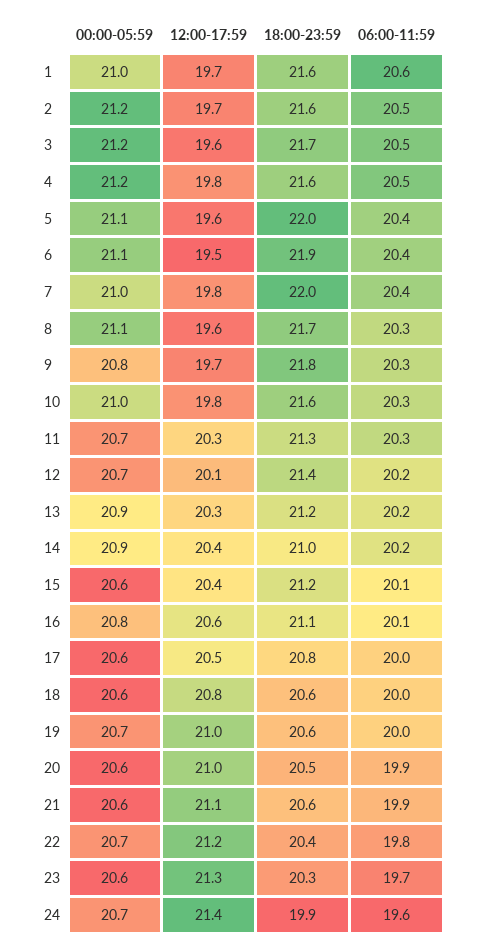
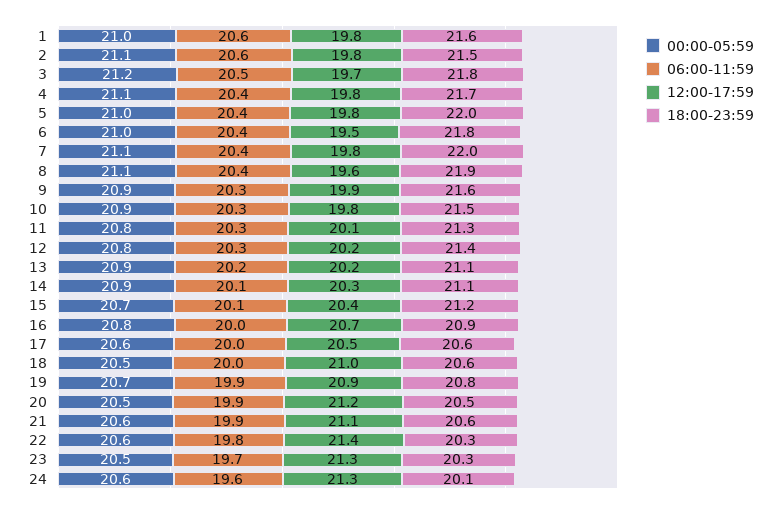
12:00-17:59, 1: 19.7 -> 19.8
00:00-05:59, 2: 21.2 -> 21.1
12:00-17:59, 2: 19.7 -> 19.8
18:00-23:59, 2: 21.6 -> 21.5
06:00-11:59, 2: 20.5 -> 20.6
12:00-17:59, 3: 19.6 -> 19.7
18:00-23:59, 3: 21.7 -> 21.8
00:00-05:59, 4: 21.2 -> 21.1
18:00-23:59, 4: 21.6 -> 21.7
06:00-11:59, 4: 20.5 -> 20.4
00:00-05:59, 5: 21.1 -> 21
12:00-17:59, 5: 19.6 -> 19.8
00:00-05:59, 6: 21.1 -> 21
18:00-23:59, 6: 21.9 -> 21.8
00:00-05:59, 7: 21 -> 21.1
18:00-23:59, 8: 21.7 -> 21.9
06:00-11:59, 8: 20.3 -> 20.4
00:00-05:59, 9: 20.8 -> 20.9
12:00-17:59, 9: 19.7 -> 19.9
18:00-23:59, 9: 21.8 -> 21.6
00:00-05:59, 10: 21 -> 20.9
18:00-23:59, 10: 21.6 -> 21.5
00:00-05:59, 11: 20.7 -> 20.8
12:00-17:59, 11: 20.3 -> 20.1
00:00-05:59, 12: 20.7 -> 20.8
12:00-17:59, 12: 20.1 -> 20.2
06:00-11:59, 12: 20.2 -> 20.3
12:00-17:59, 13: 20.3 -> 20.2
18:00-23:59, 13: 21.2 -> 21.1
12:00-17:59, 14: 20.4 -> 20.3
18:00-23:59, 14: 21 -> 21.1
06:00-11:59, 14: 20.2 -> 20.1
00:00-05:59, 15: 20.6 -> 20.7
12:00-17:59, 16: 20.6 -> 20.7
18:00-23:59, 16: 21.1 -> 20.9
06:00-11:59, 16: 20.1 -> 20
18:00-23:59, 17: 20.8 -> 20.6
00:00-05:59, 18: 20.6 -> 20.5
12:00-17:59, 18: 20.8 -> 21
12:00-17:59, 19: 21 -> 20.9
18:00-23:59, 19: 20.6 -> 20.8
06:00-11:59, 19: 20 -> 19.9
00:00-05:59, 20: 20.6 -> 20.5
12:00-17:59, 20: 21 -> 21.2
00:00-05:59, 22: 20.7 -> 20.6
12:00-17:59, 22: 21.2 -> 21.4
18:00-23:59, 22: 20.4 -> 20.3
00:00-05:59, 23: 20.6 -> 20.5
00:00-05:59, 24: 20.7 -> 20.6
12:00-17:59, 24: 21.4 -> 21.3
18:00-23:59, 24: 19.9 -> 20.1

